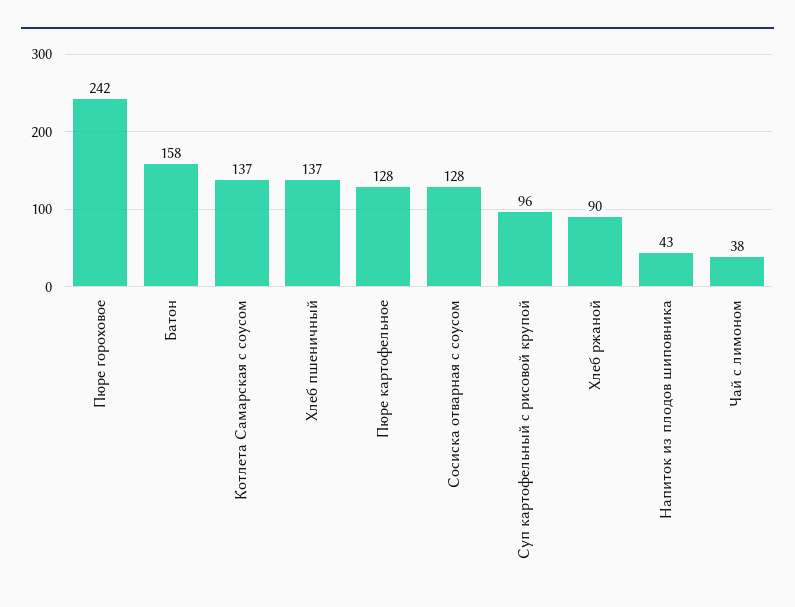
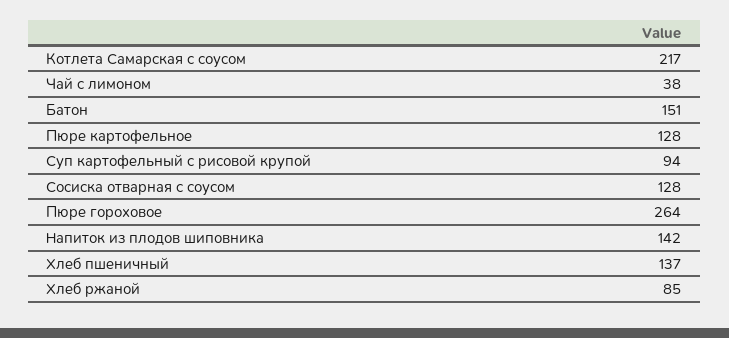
Пюре гороховое: 242 -> 264
Батон: 158 -> 151
Котлета Самарская с соусом: 137 -> 217
Суп картофельный с рисовой крупой: 96 -> 94
Хлеб ржаной: 90 -> 85
Напиток из плодов шиповника: 43 -> 142

